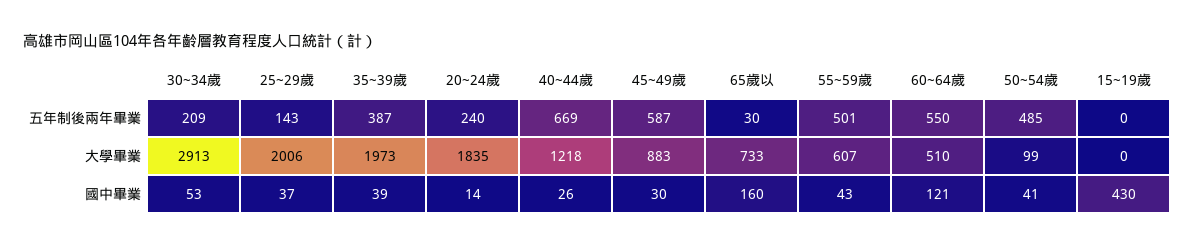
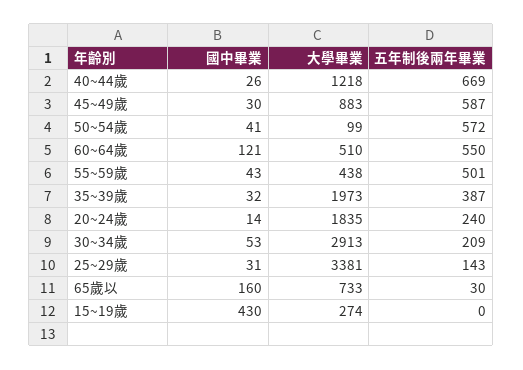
50~54歲, 五年制後兩年畢業: 485 -> 572
25~29歲, 大學畢業: 2006 -> 3381
55~59歲, 大學畢業: 607 -> 438
15~19歲, 大學畢業: 0 -> 274
25~29歲, 國中畢業: 37 -> 31
35~39歲, 國中畢業: 39 -> 32

